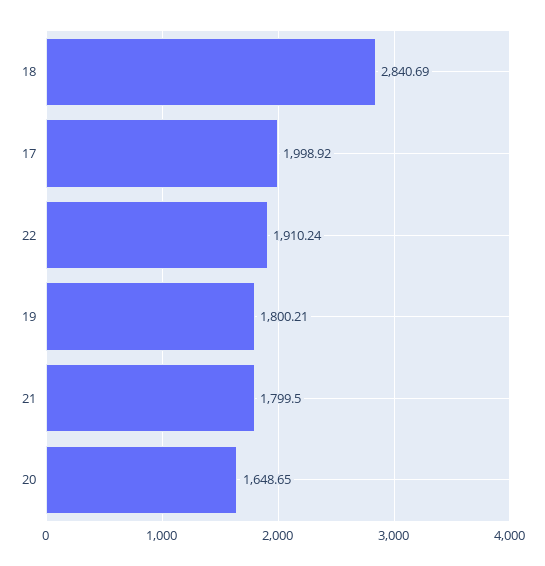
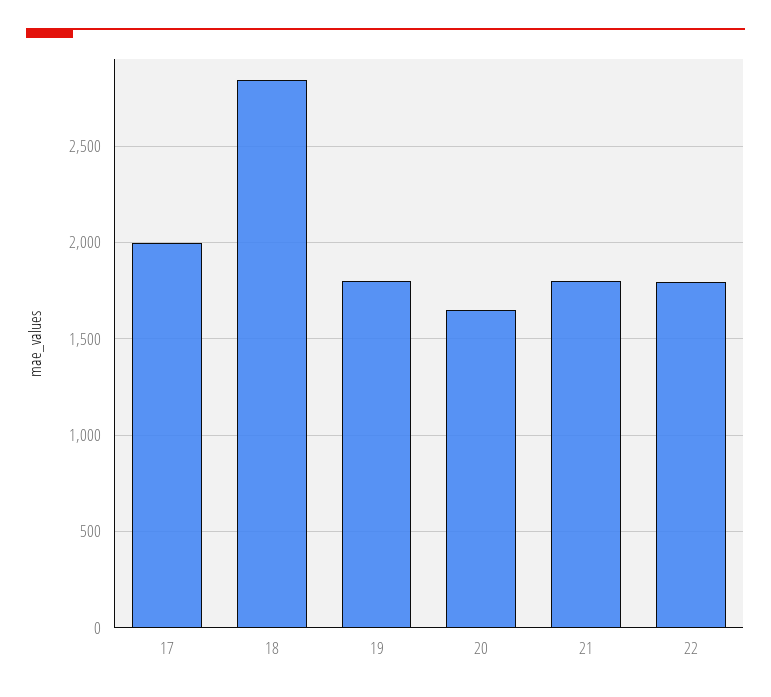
22: 1910.24 -> 1800

